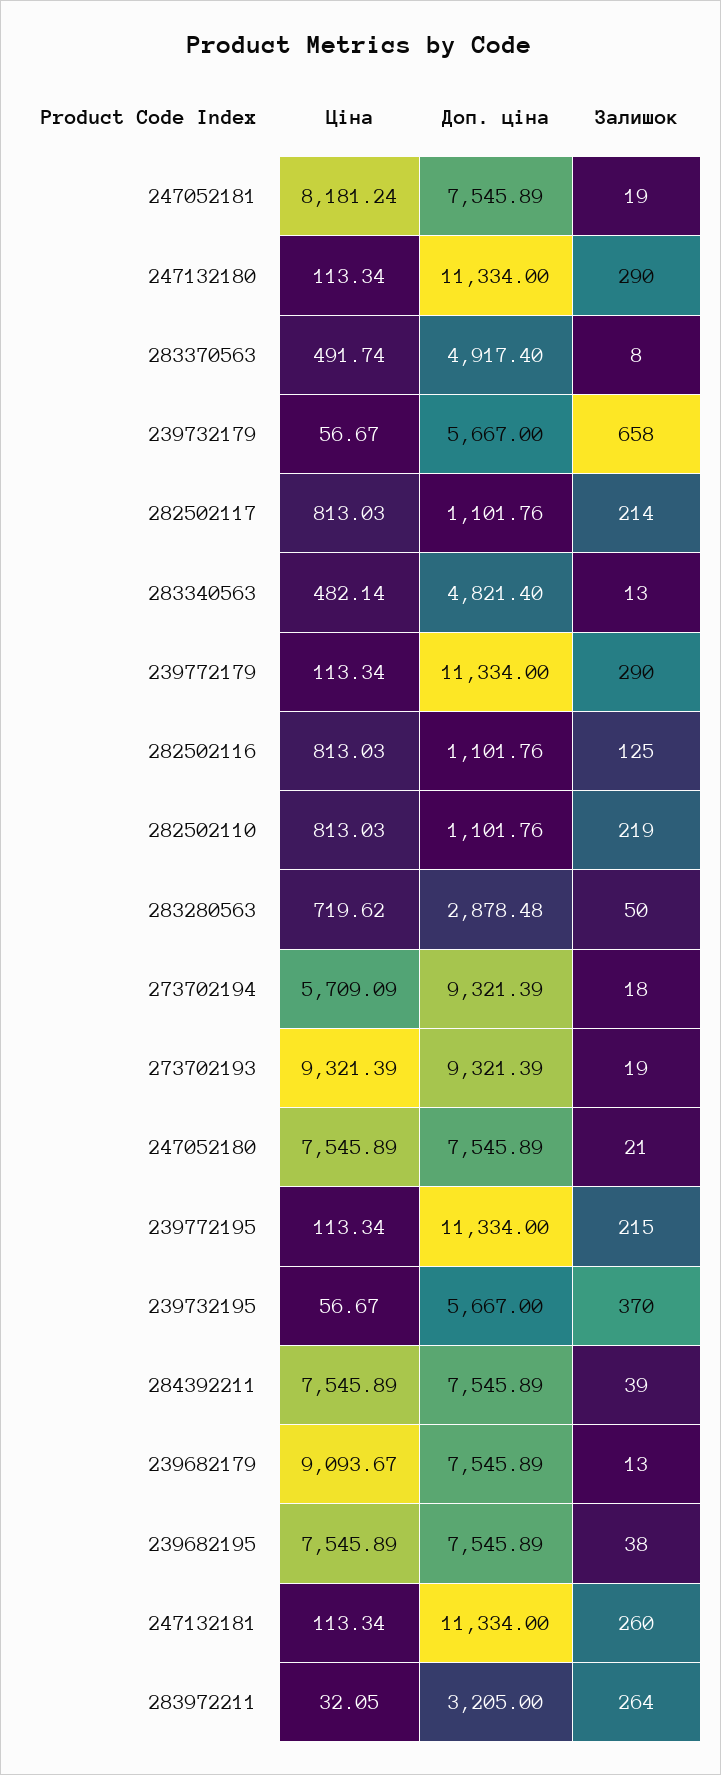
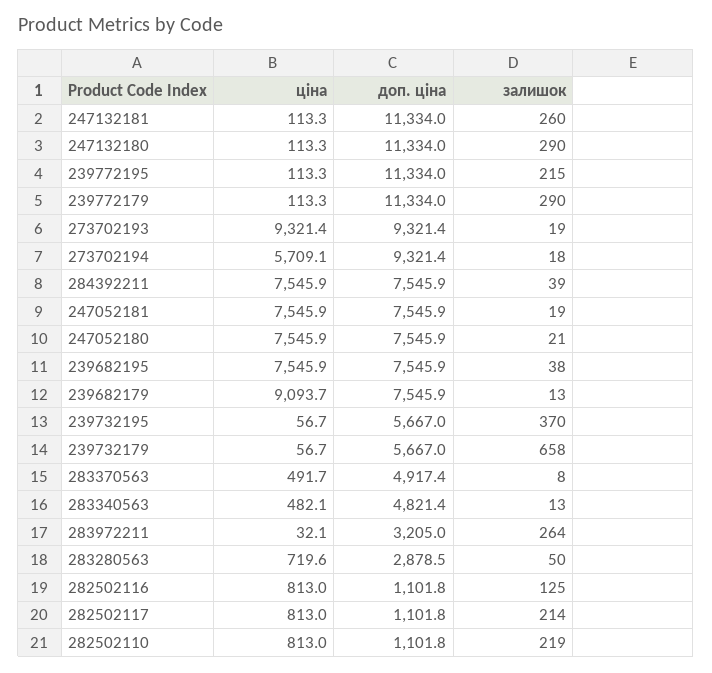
Ціна, 247052181: 8181.24 -> 7545.9

